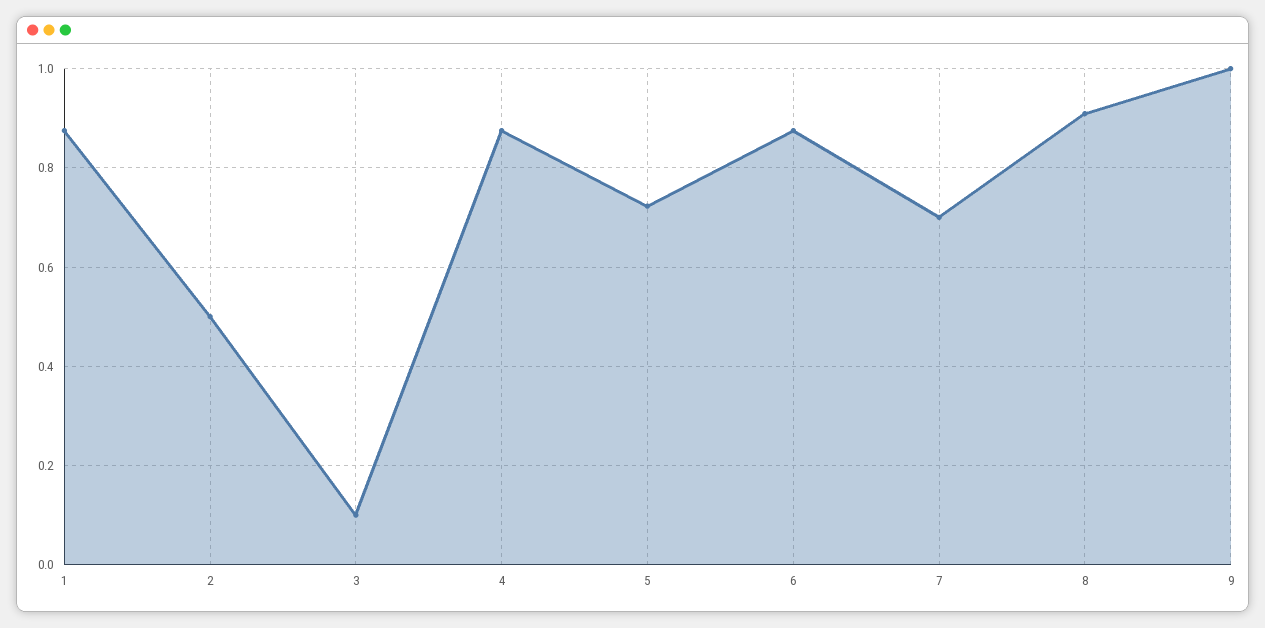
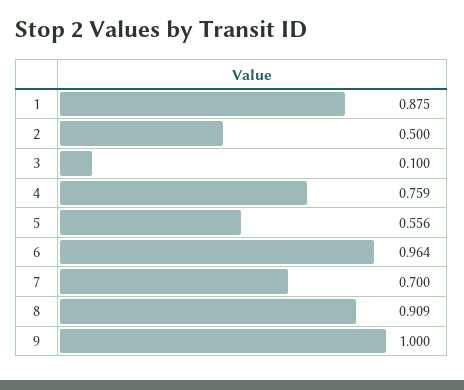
4: 0.88 -> 0.759
5: 0.72 -> 0.556
6: 0.88 -> 0.964

